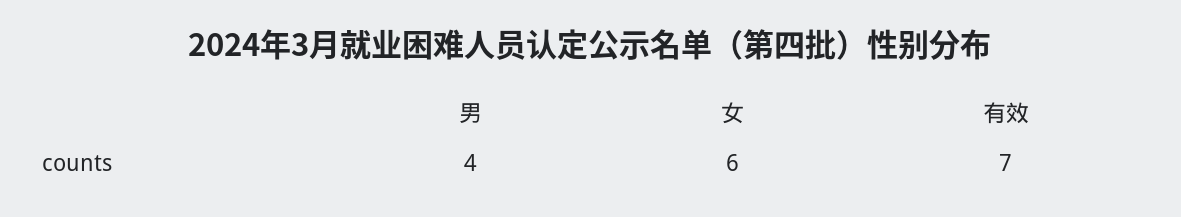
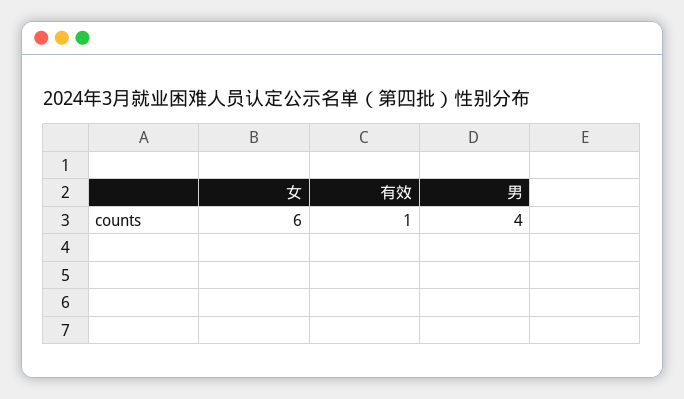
有效: 7 -> 1

